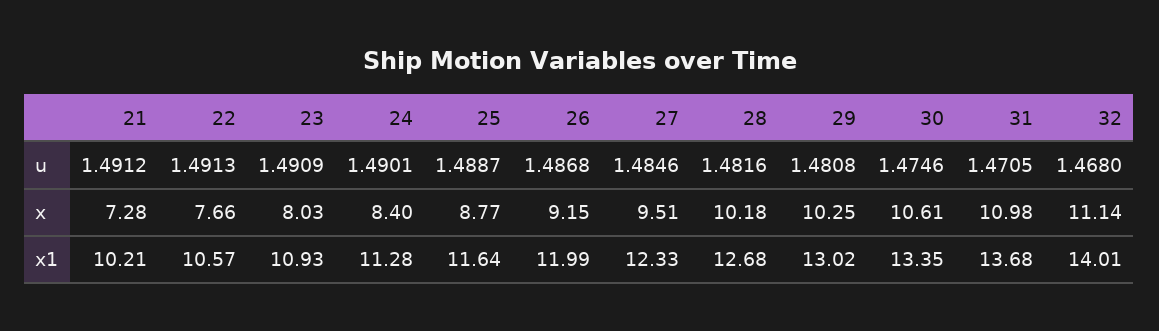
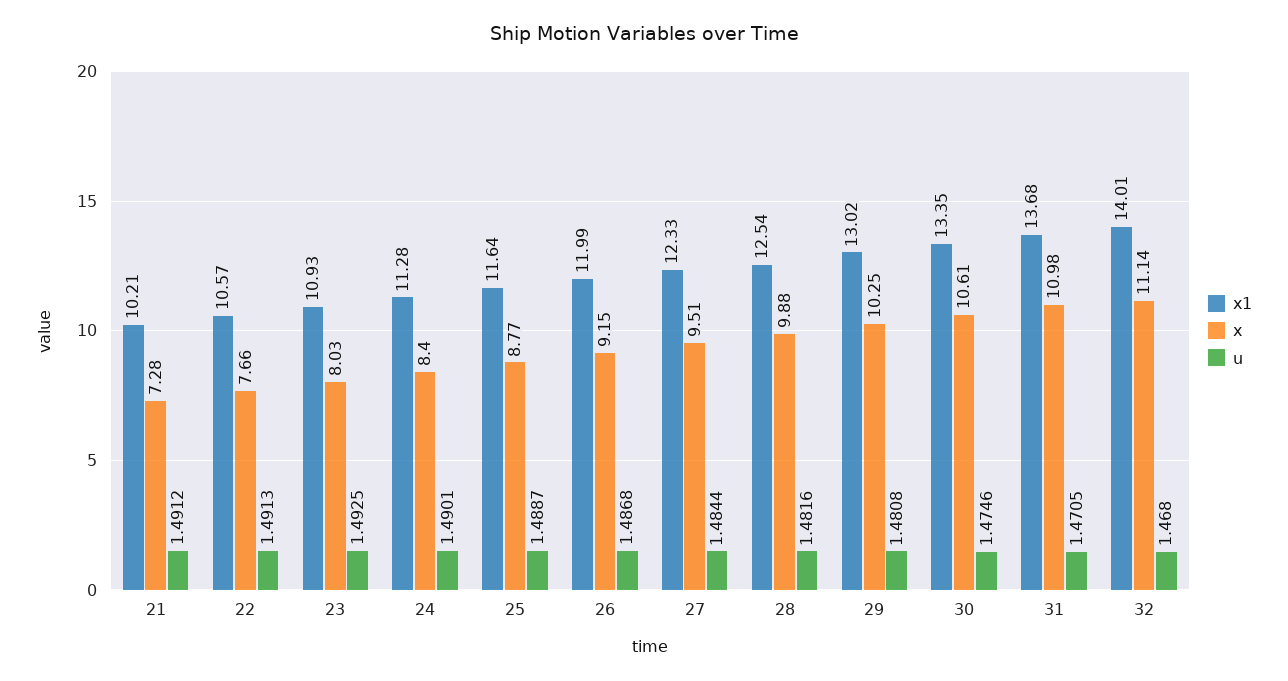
u, 23: 1.4909 -> 1.4925
u, 27: 1.4846 -> 1.4844
x, 28: 10.18 -> 9.88
x1, 28: 12.68 -> 12.54

